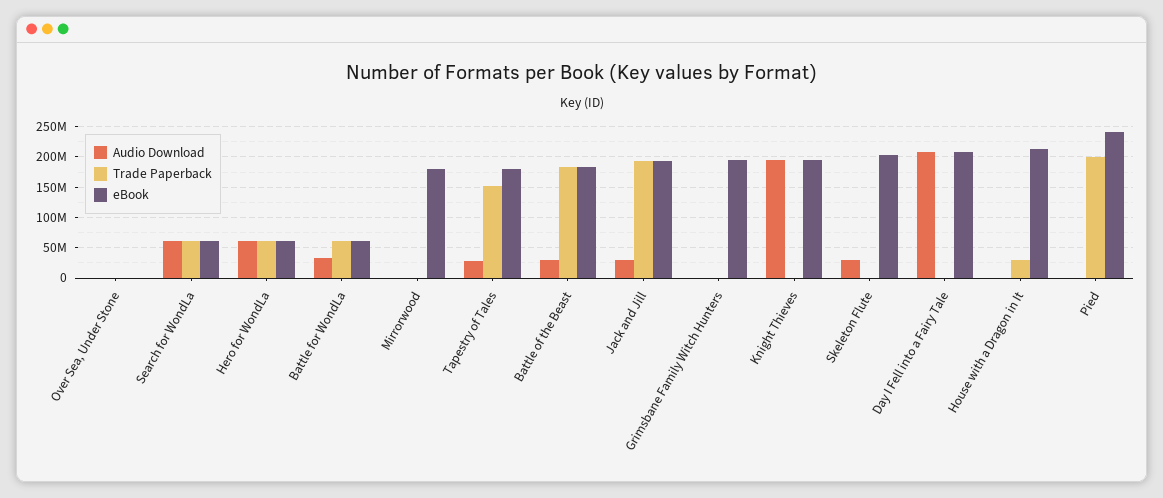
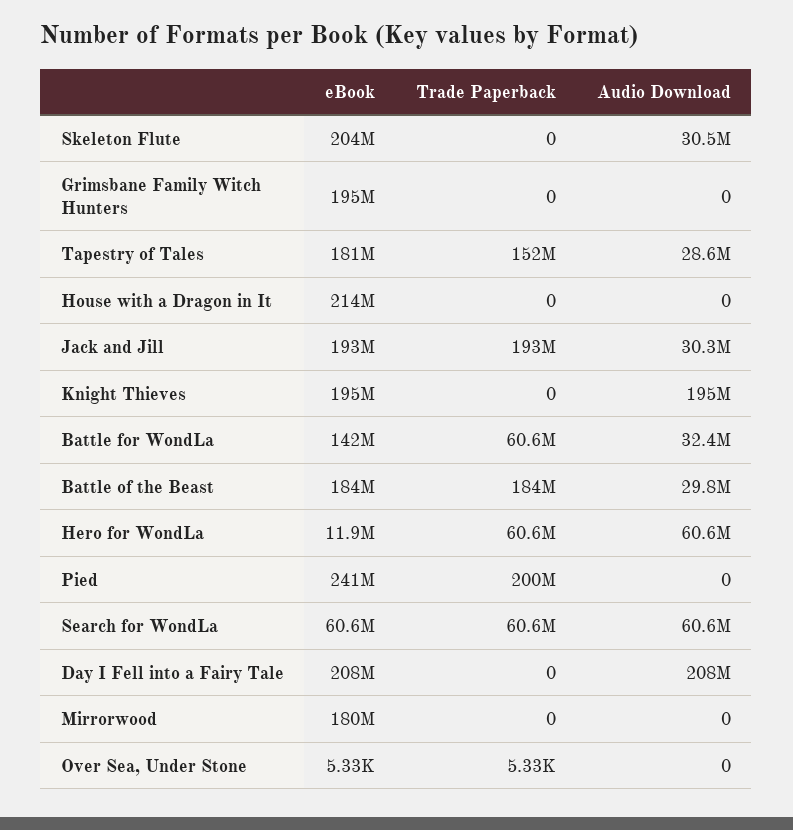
eBook, Hero for WondLa: 60000000 -> 11900000
eBook, Battle for WondLa: 60000000 -> 142000000
Trade Paperback, House with a Dragon in It: 30000000 -> 0

